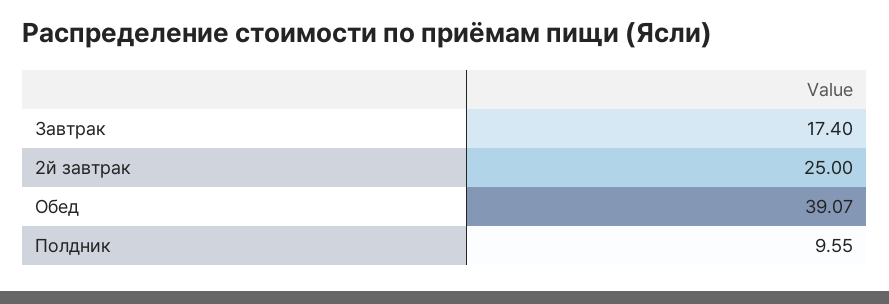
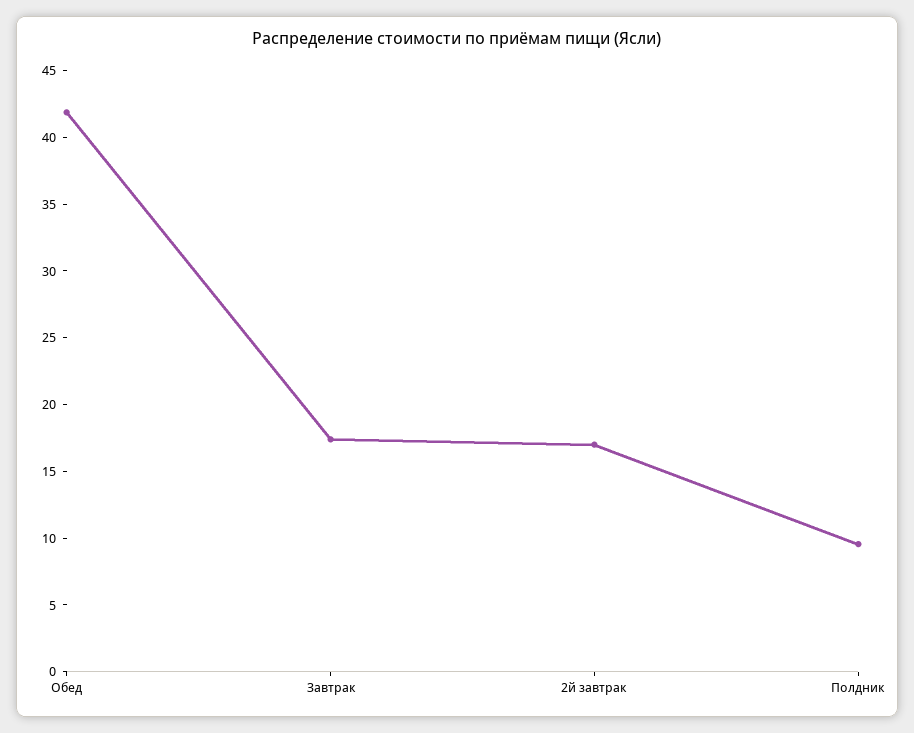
2й завтрак: 25 -> 17
Обед: 39.07 -> 42

